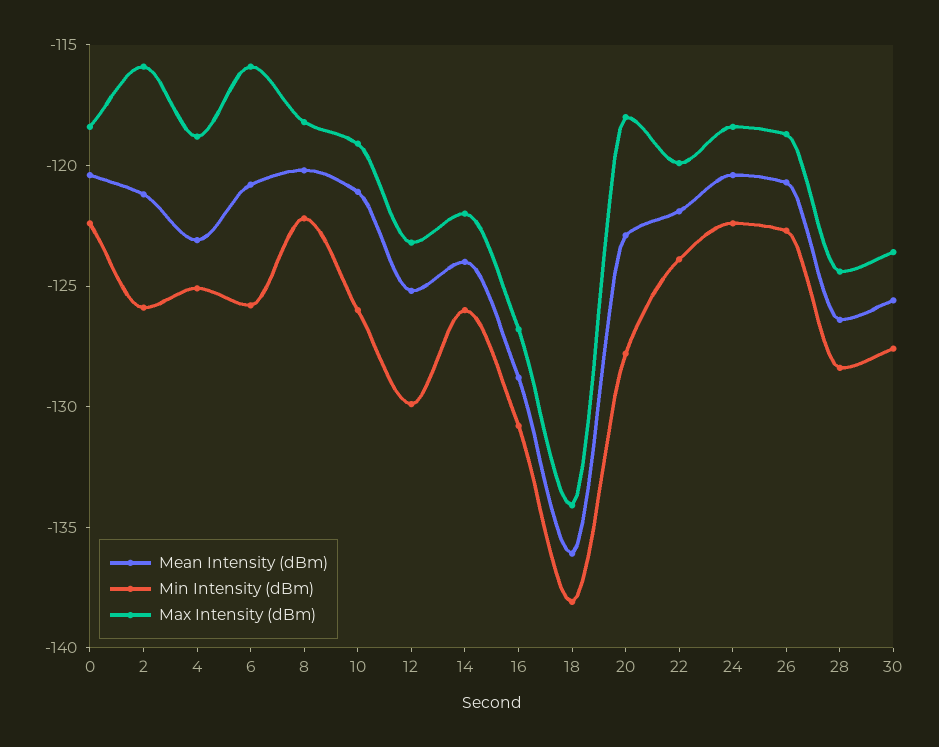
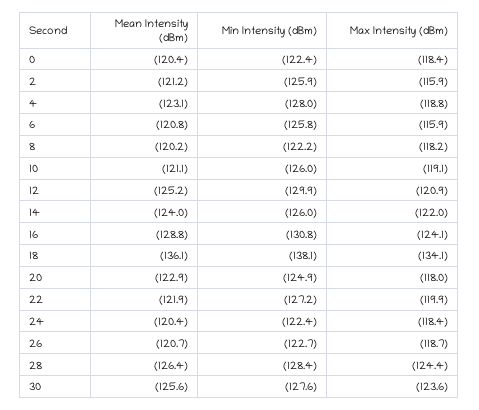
Min Intensity (dBm), 4: -125 -> -128
Max Intensity (dBm), 12: -123 -> -120.9
Max Intensity (dBm), 16: -127 -> -124.1
Min Intensity (dBm), 20: -128 -> -124.9
Min Intensity (dBm), 22: -124 -> -127.2

